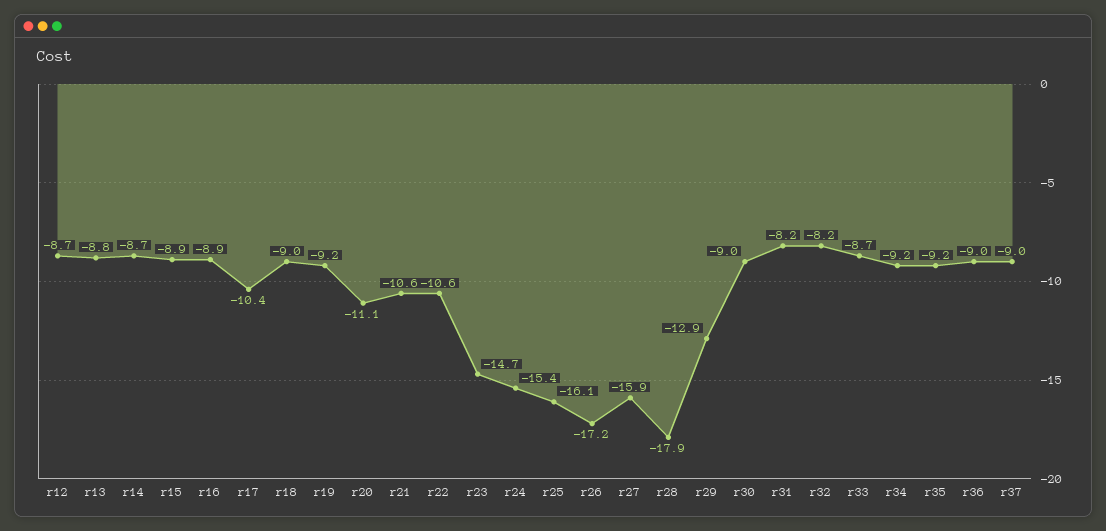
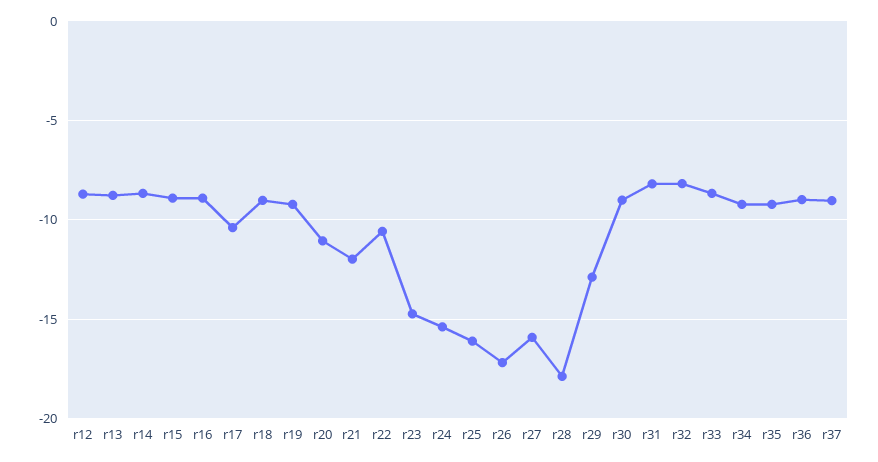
r21: -10.6 -> -12

